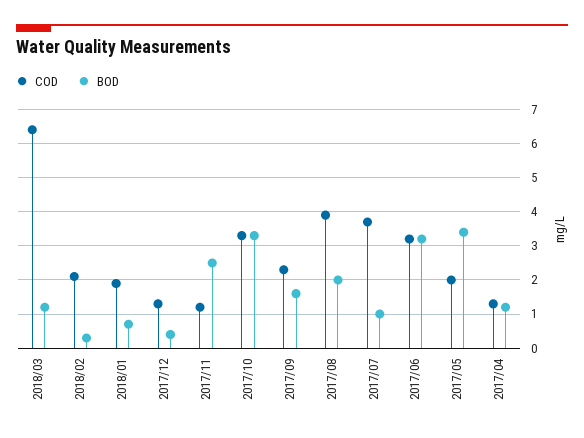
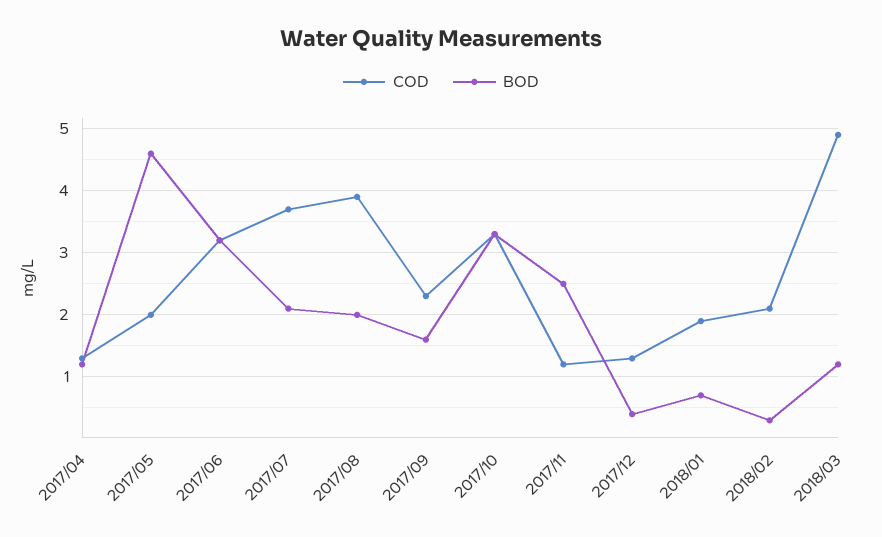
COD, 2018/03: 6.5 -> 4.9
BOD, 2017/07: 1 -> 2.1
BOD, 2017/05: 3.5 -> 4.6

